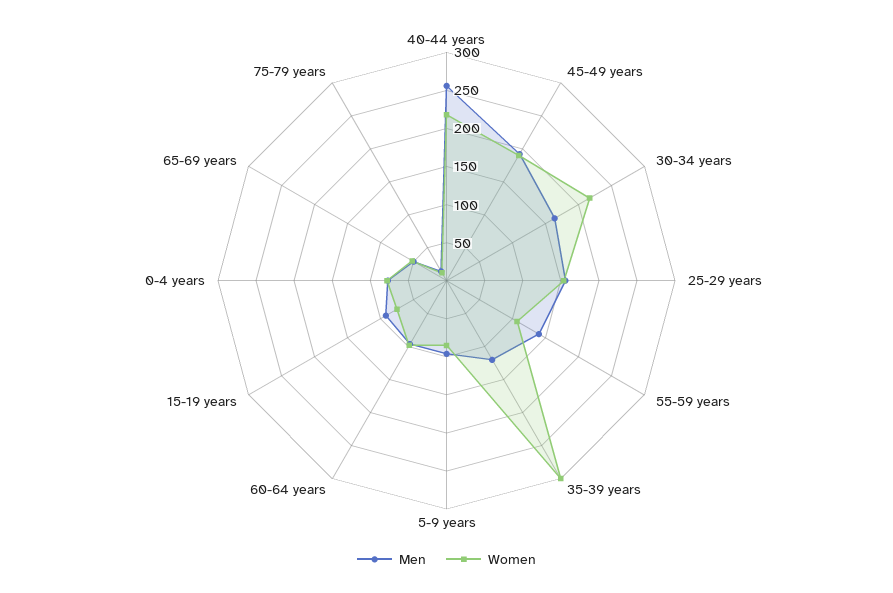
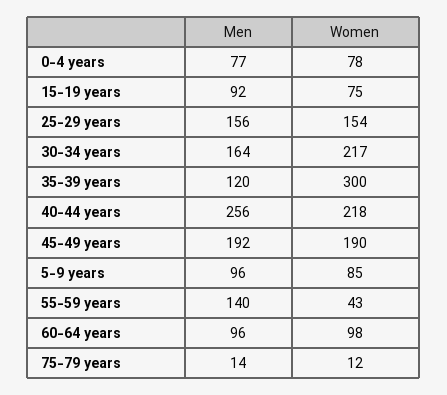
Women, 55-59 years: 100 -> 43
Men, 65-69 years: 50 -> none
Women, 65-69 years: 50 -> none

